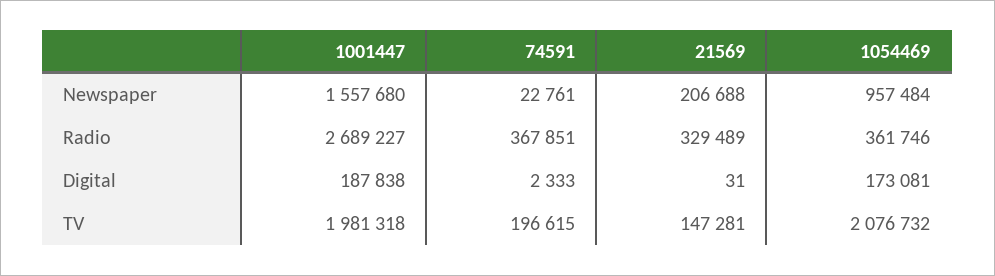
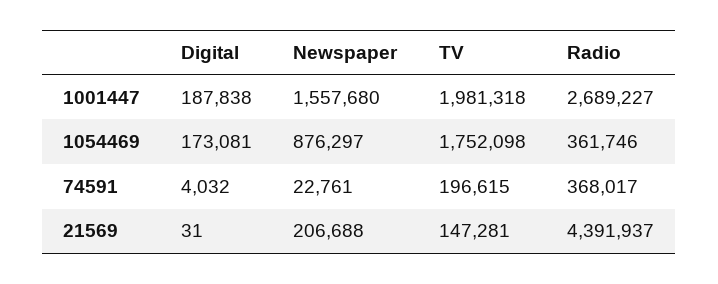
1054469, Newspaper: 957484 -> 876297
74591, Radio: 367851 -> 368017
21569, Radio: 329489 -> 4391937
74591, Digital: 2333 -> 4032
1054469, TV: 2076732 -> 1752098

